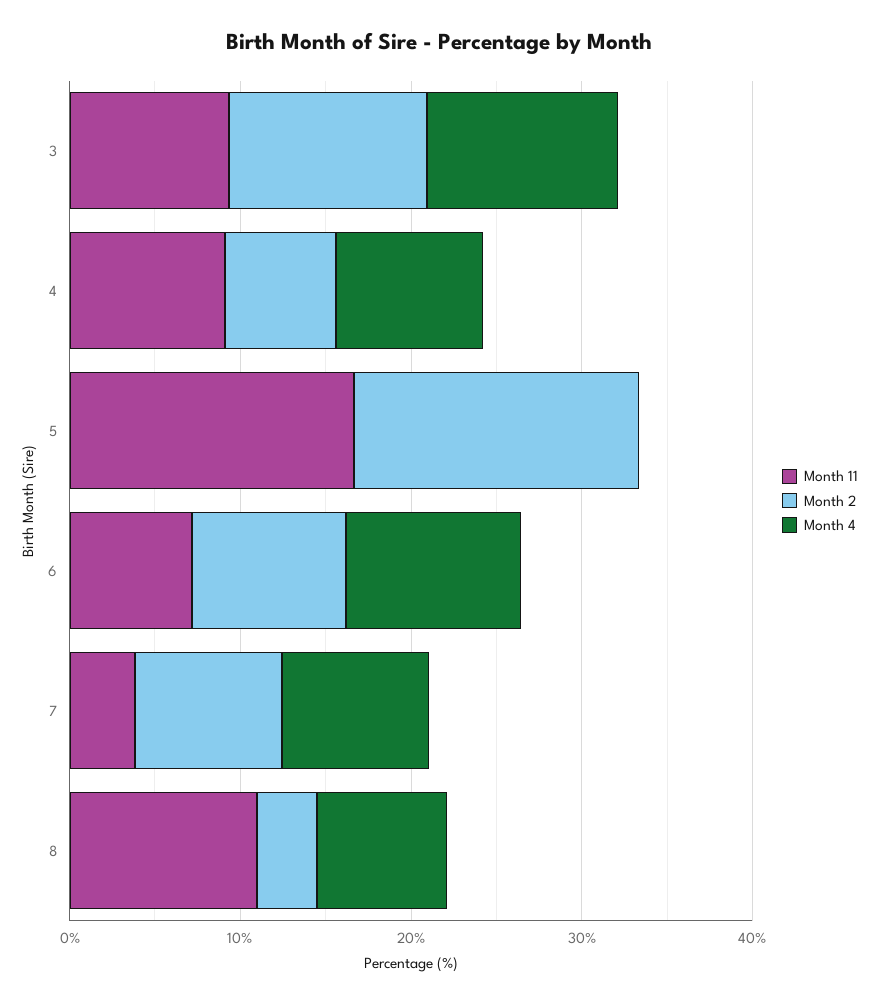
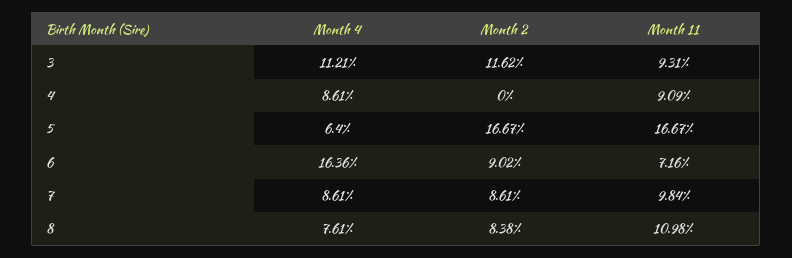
Month 2, 4: 6 -> 0
Month 4, 5: 0 -> 6.4
Month 4, 6: 10 -> 16.36
Month 11, 7: 4 -> 9.84
Month 2, 8: 4 -> 8.38

